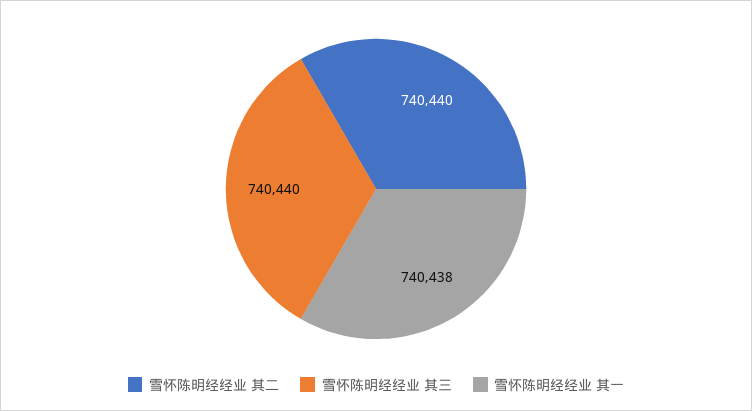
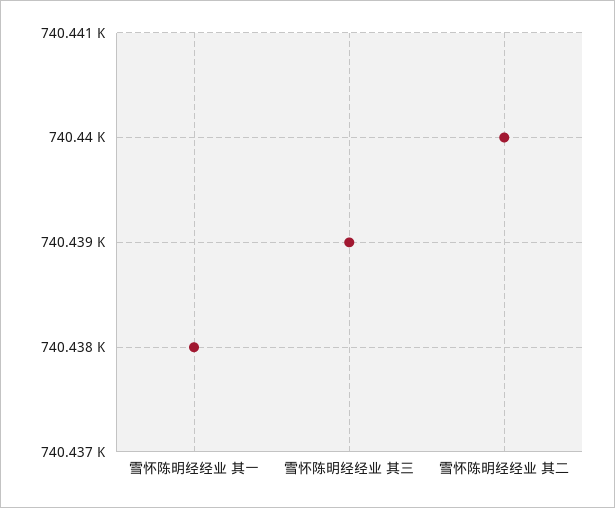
雪怀陈明经经业 其三: 740440 -> 740439

